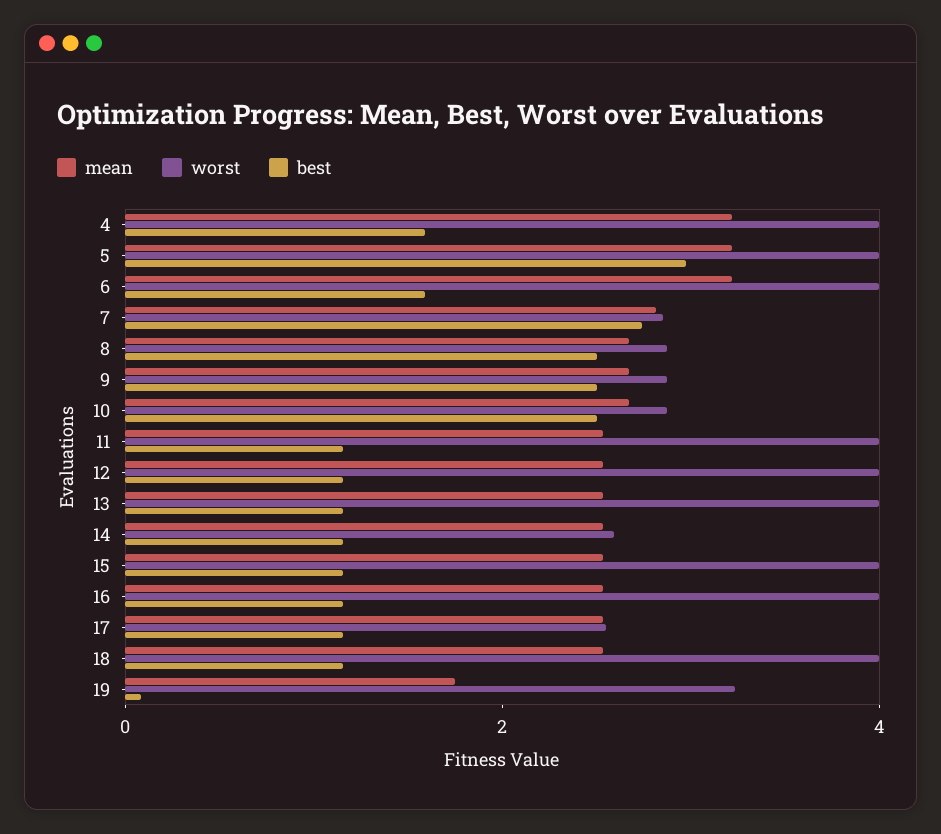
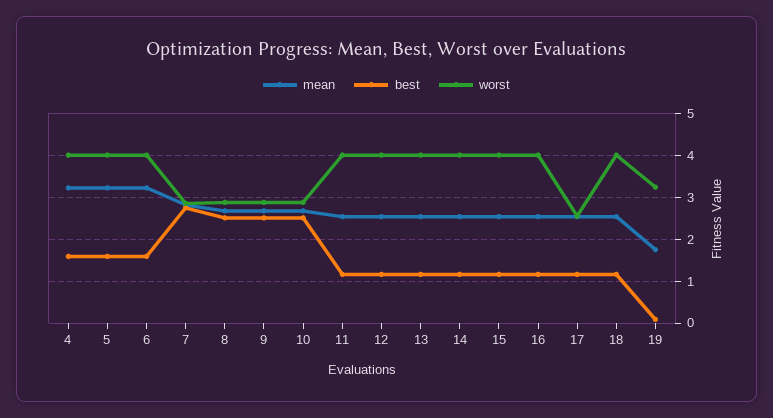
best, 5: 3 -> 1.6
worst, 14: 2.5 -> 4

